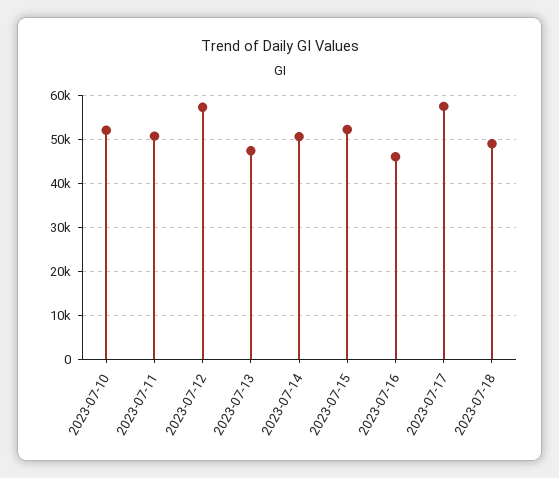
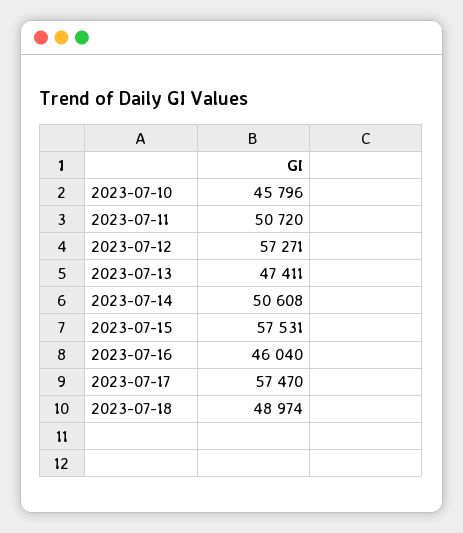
2023-07-10: 52000 -> 45796
2023-07-15: 52000 -> 57531

